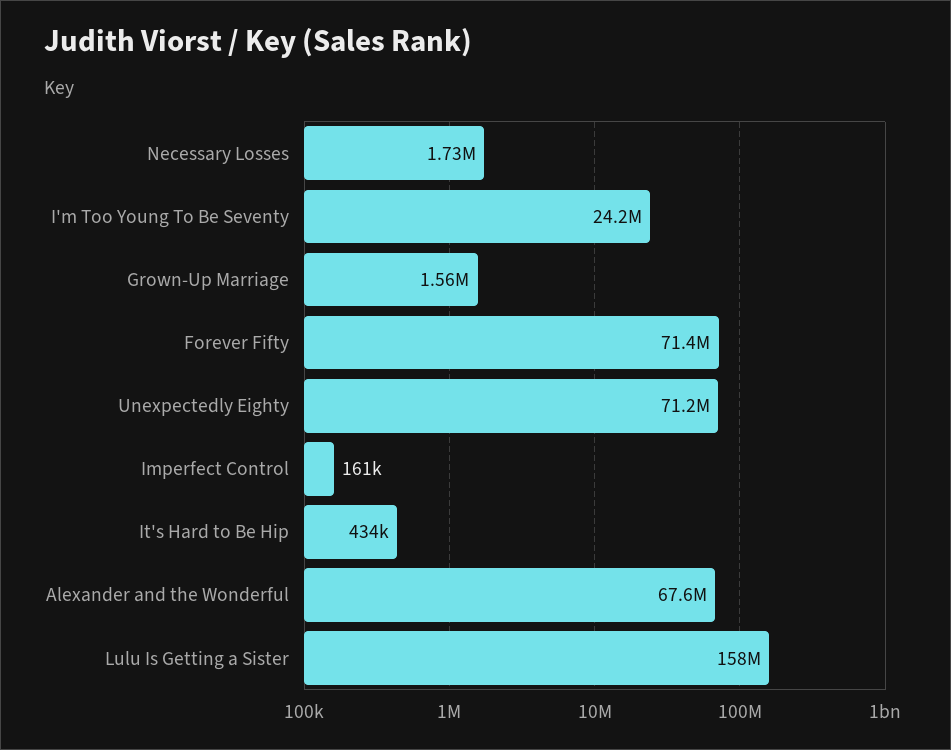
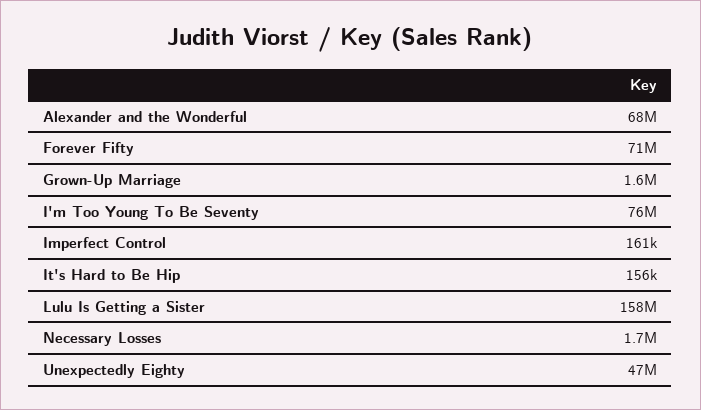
I'm Too Young To Be Seventy: 24200000 -> 76000000
Unexpectedly Eighty: 71200000 -> 47000000
It's Hard to Be Hip: 434000 -> 156000

